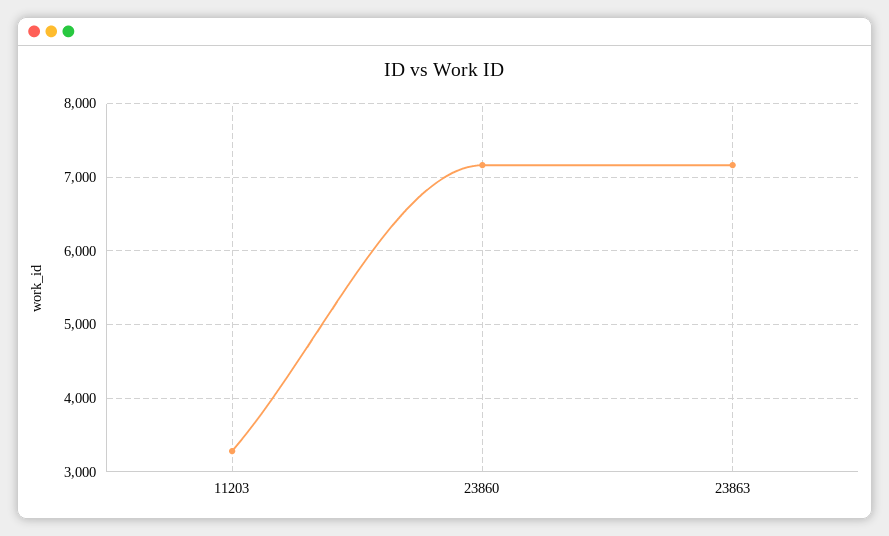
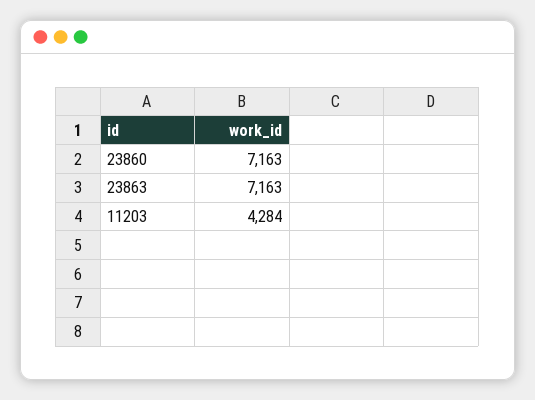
11203: 3300 -> 4284

